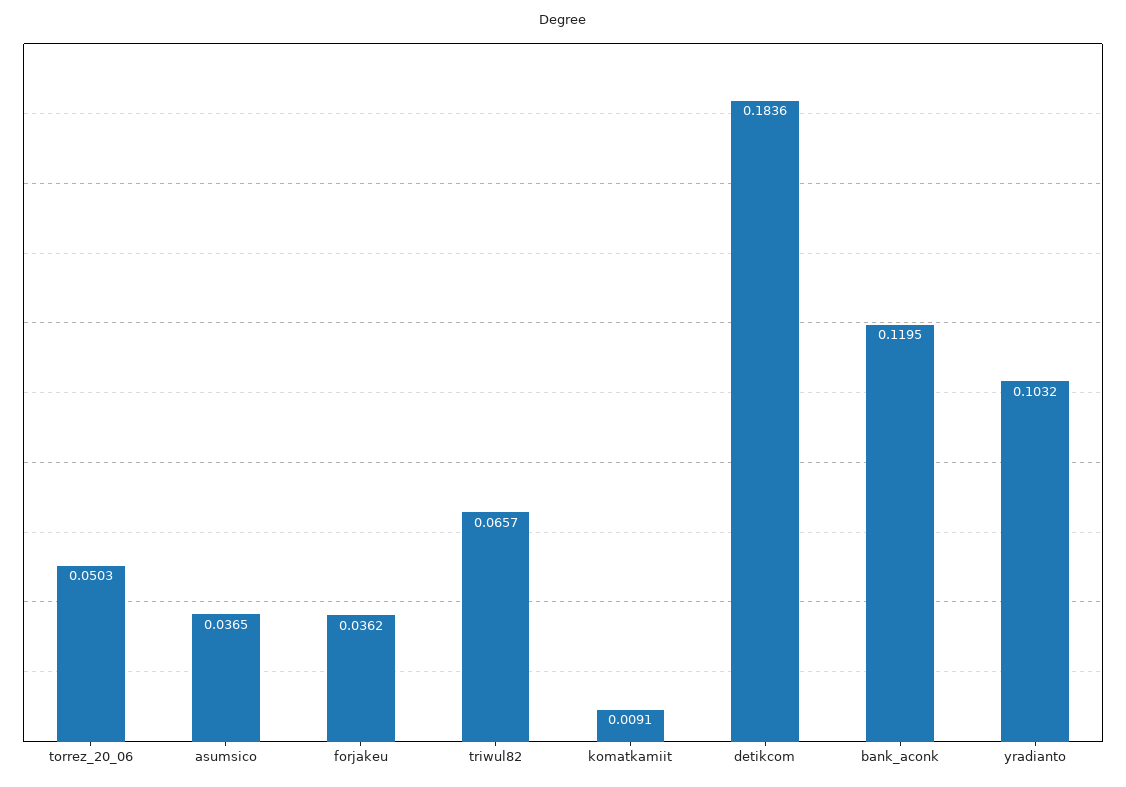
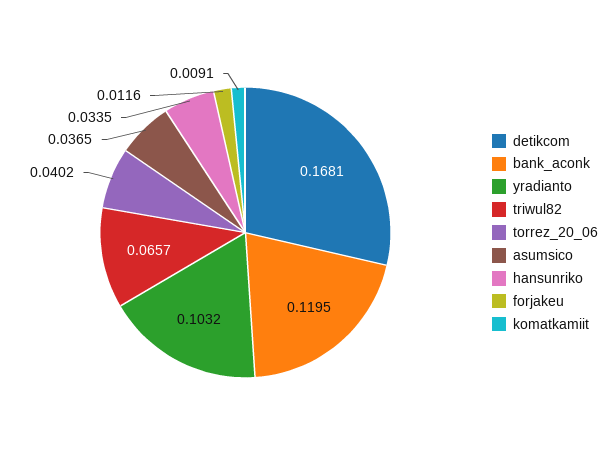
torrez_20_06: 0.0503 -> 0.0402
forjakeu: 0.0362 -> 0.0116
detikcom: 0.1836 -> 0.1681
hansunriko: none -> 0.0335

